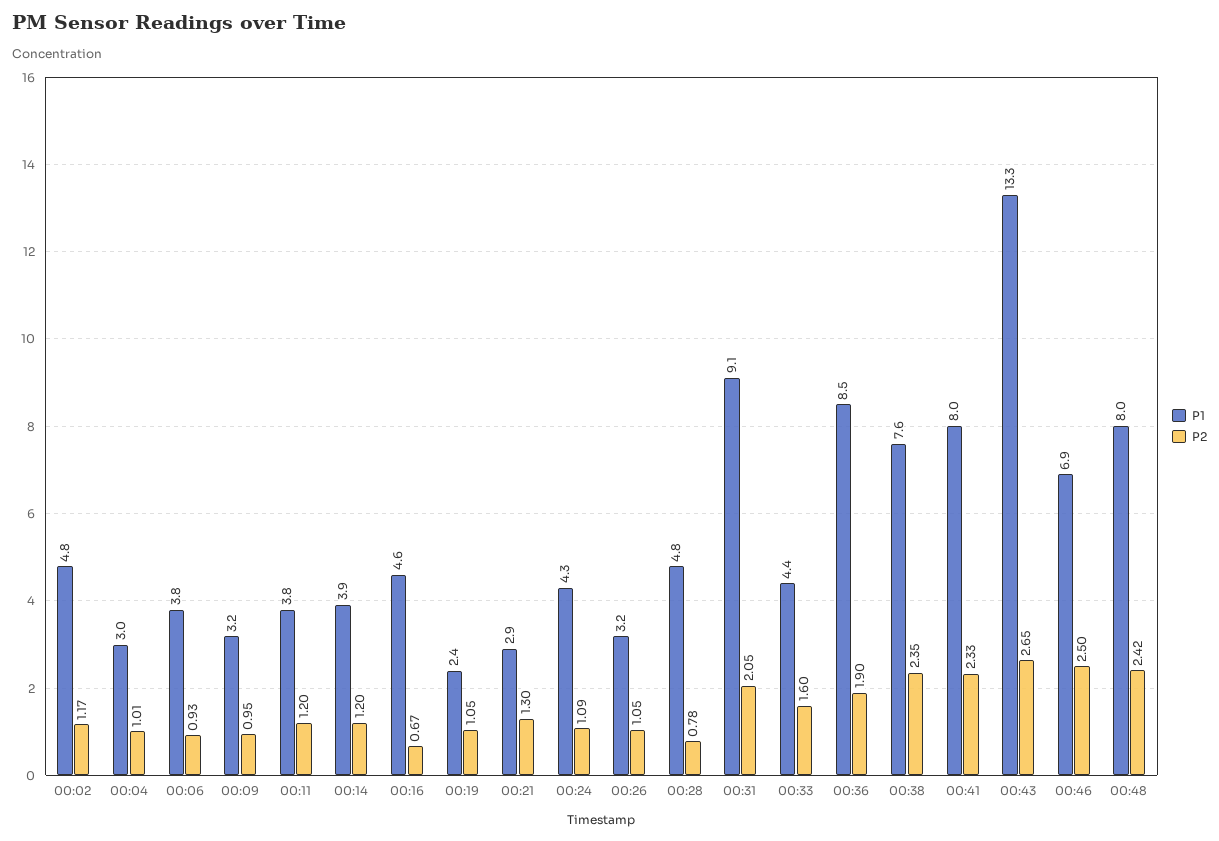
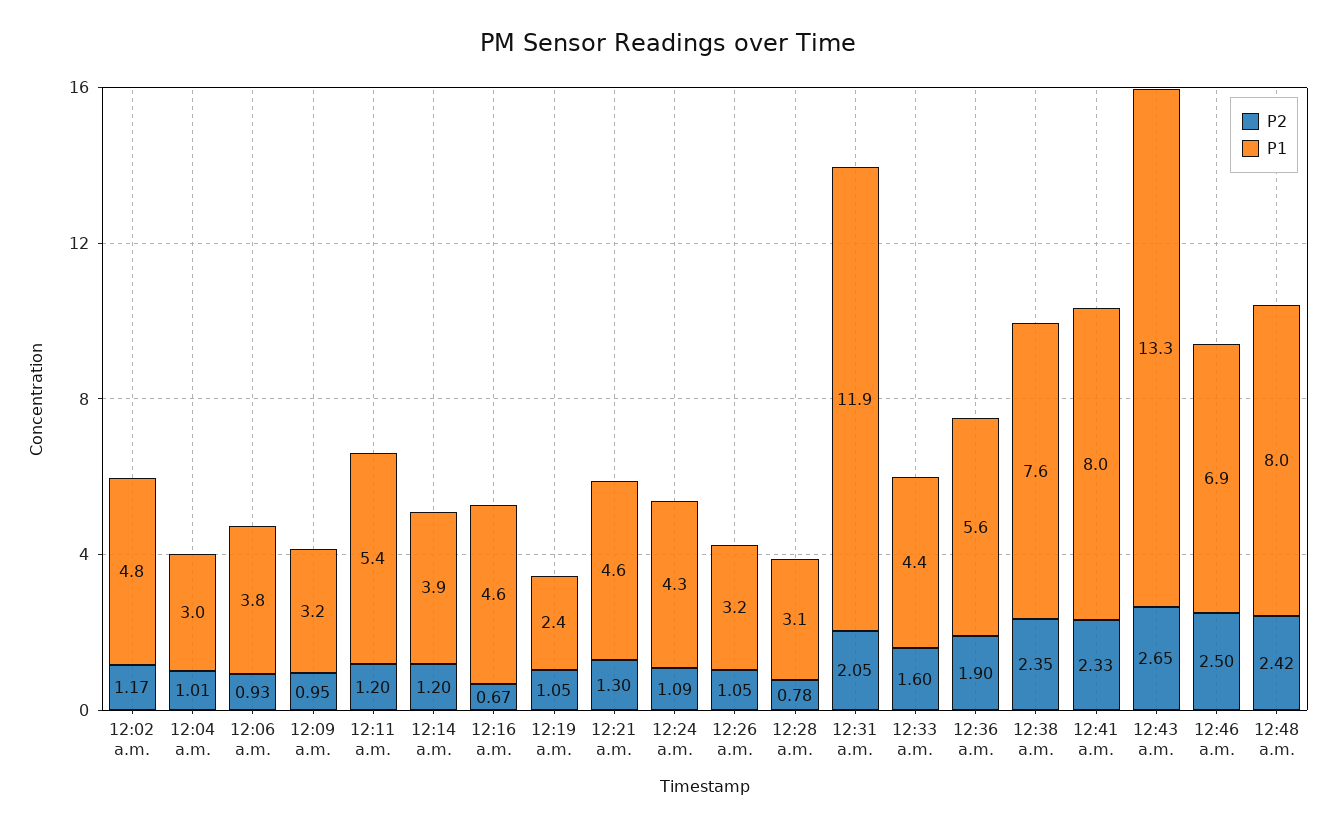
P1, 00:11: 3.8 -> 5.4
P1, 00:21: 2.9 -> 4.6
P1, 00:28: 4.8 -> 3.1
P1, 00:31: 9.1 -> 11.9
P1, 00:36: 8.5 -> 5.6

